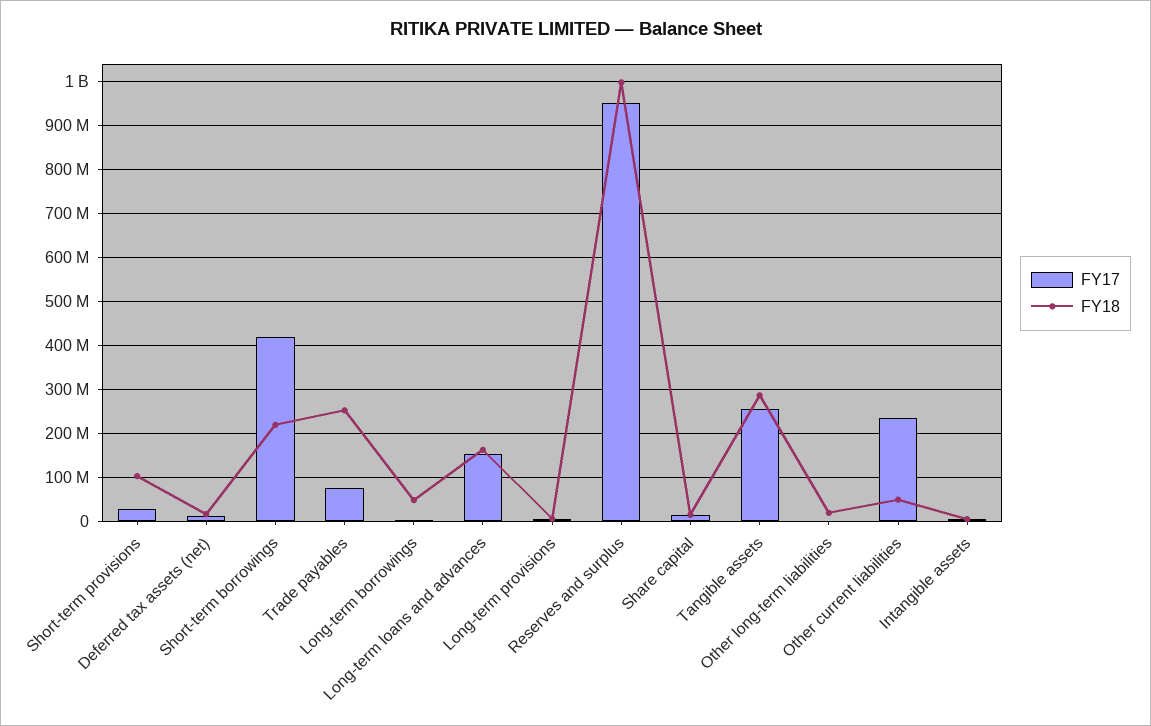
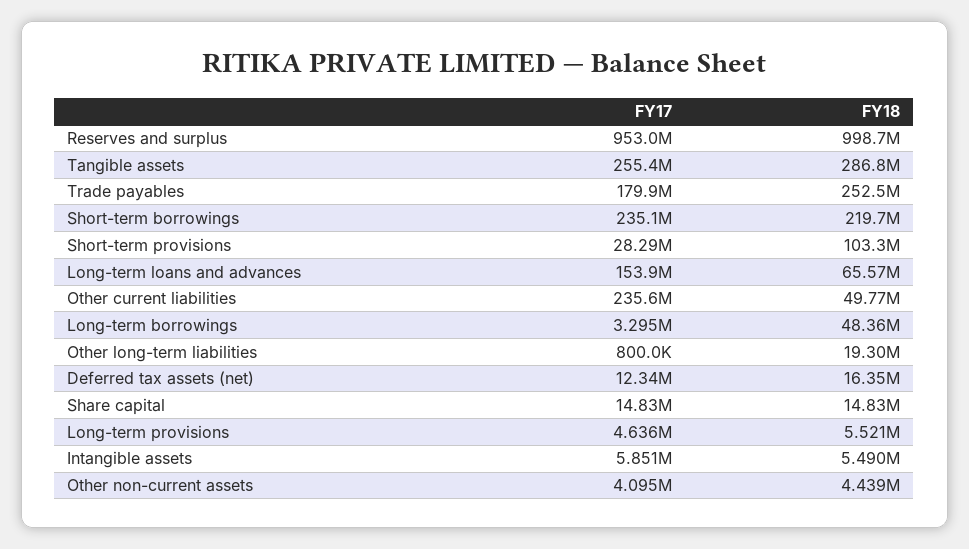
FY17, Short-term borrowings: 420000000 -> 235100000
FY17, Trade payables: 80000000 -> 179900000
FY18, Long-term loans and advances: 160000000 -> 65570000
FY17, Other non-current assets: none -> 4095000
FY18, Other non-current assets: none -> 4439000

